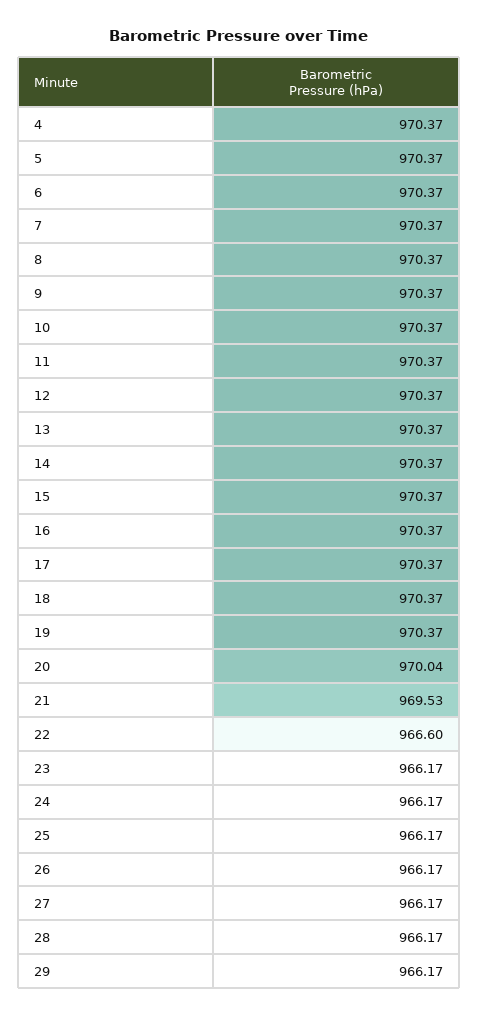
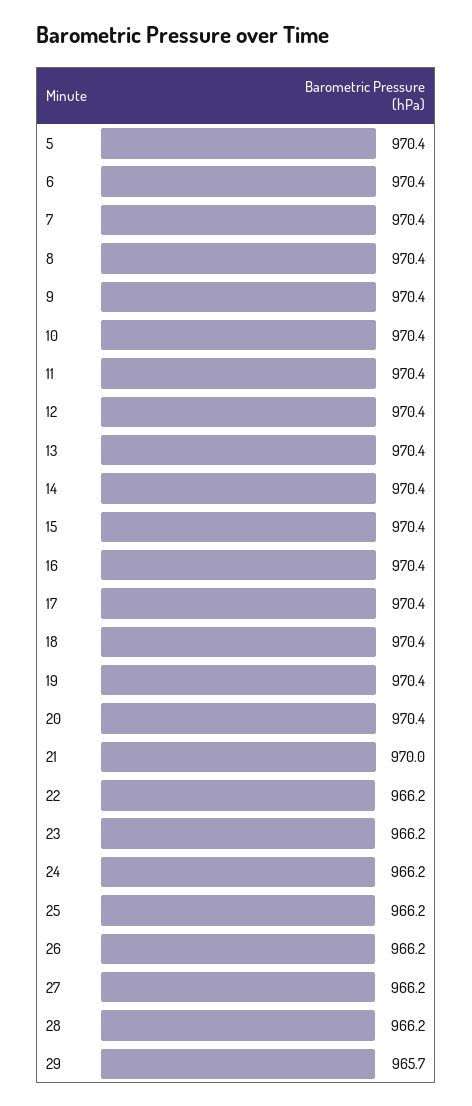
4: 970.37 -> none
20: 970.04 -> 970.4
21: 969.53 -> 970
22: 966.6 -> 966.2
29: 966.17 -> 965.7

